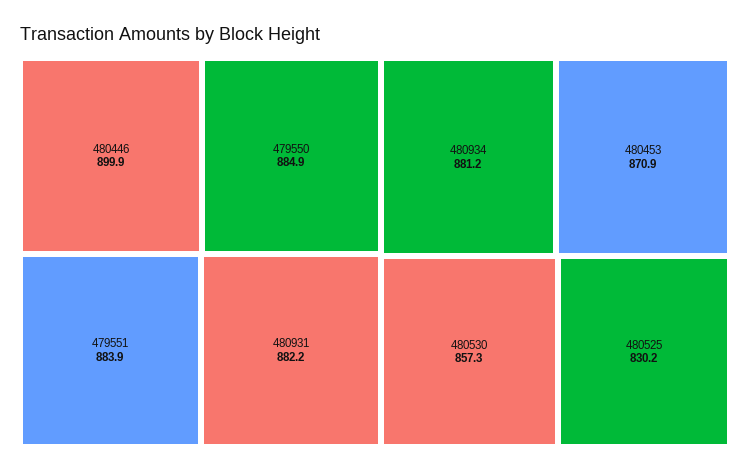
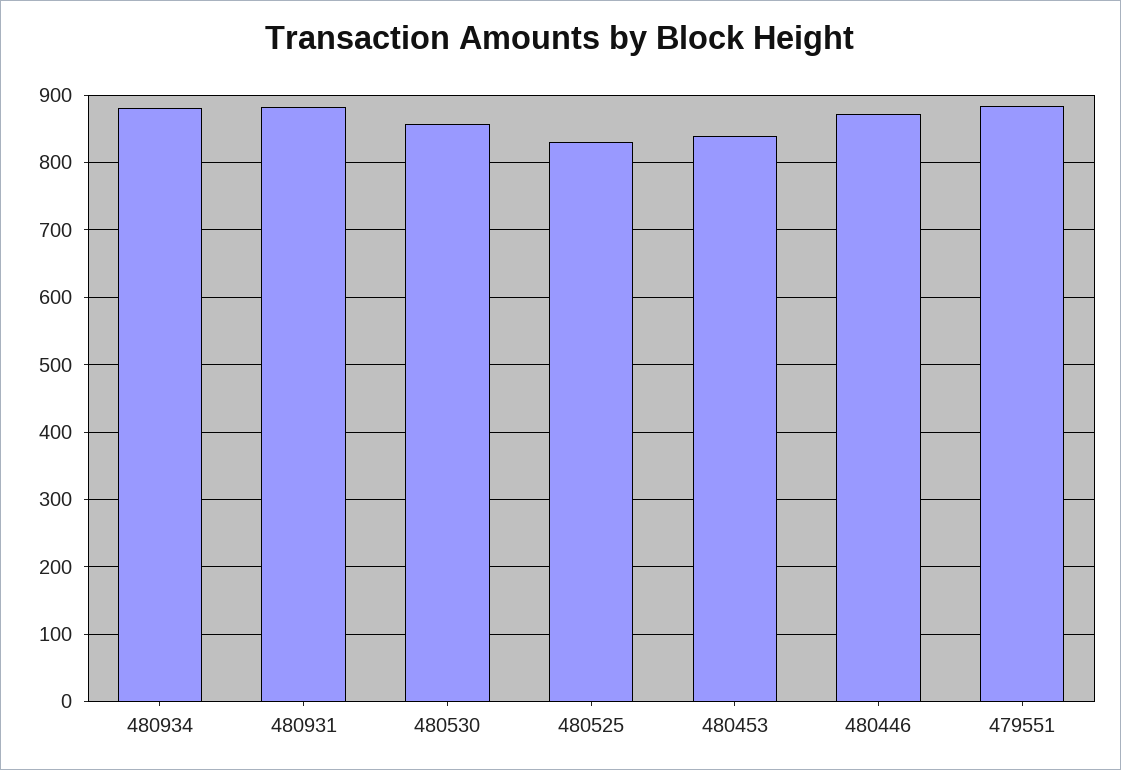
480446: 899.9 -> 870
479550: 884.9 -> none
480453: 870.9 -> 840

